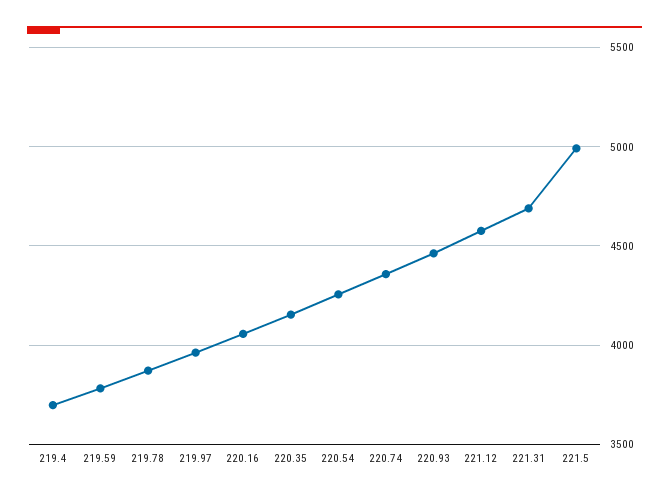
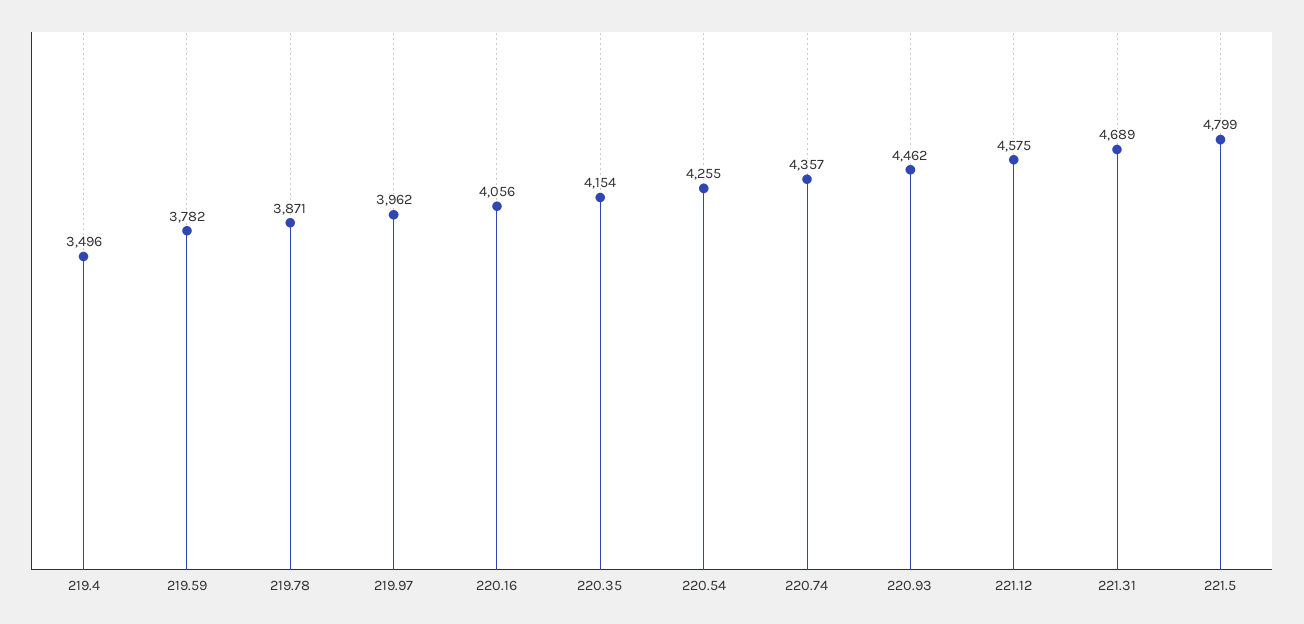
219.4: 3700 -> 3496
221.5: 5000 -> 4799

